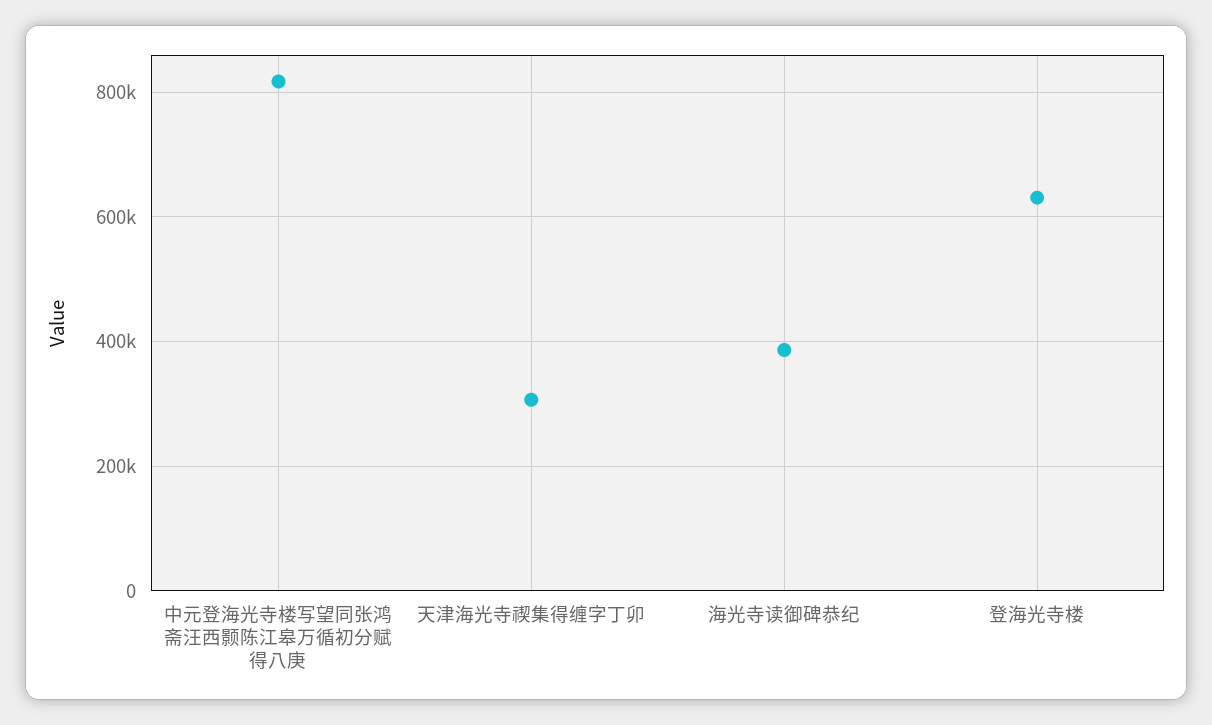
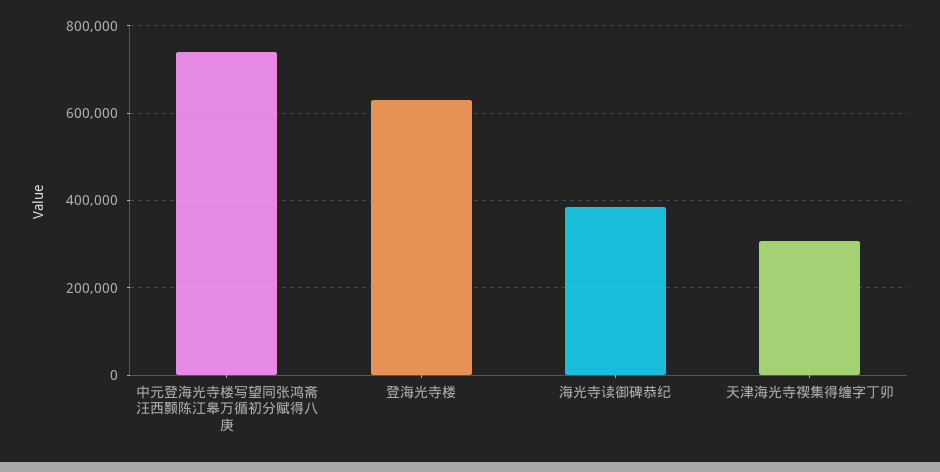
中元登海光寺楼写望同张鸿斋汪西颢陈江皋万循初分赋得八庚: 820000 -> 740000

